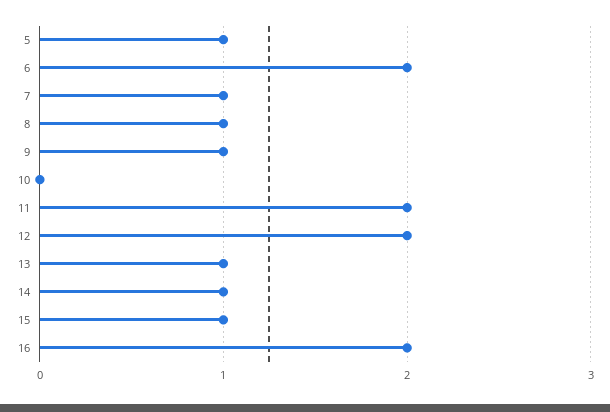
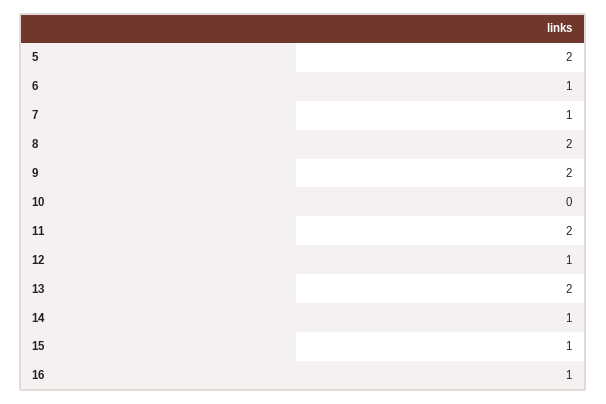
5: 1 -> 2
6: 2 -> 1
8: 1 -> 2
9: 1 -> 2
12: 2 -> 1
13: 1 -> 2
16: 2 -> 1

